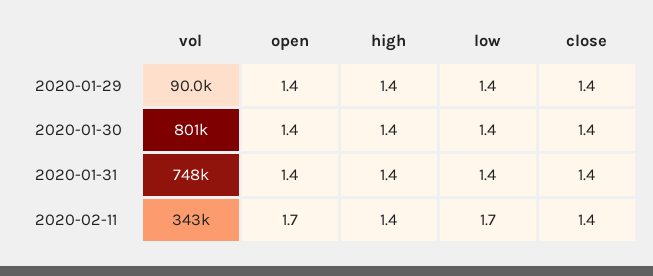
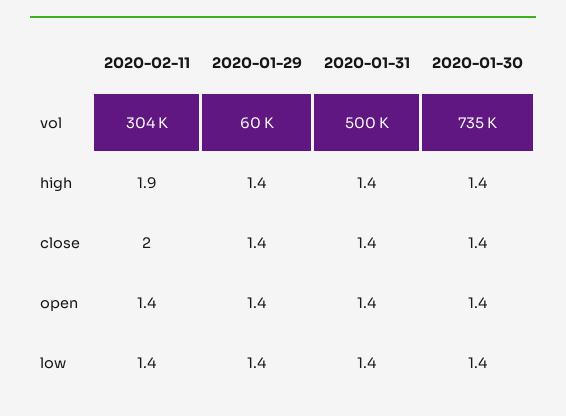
vol, 2020-01-29: 90000 -> 60000
vol, 2020-01-30: 801000 -> 735000
vol, 2020-01-31: 748000 -> 500000
vol, 2020-02-11: 343000 -> 304000
open, 2020-02-11: 1.7 -> 1.4
high, 2020-02-11: 1.4 -> 1.9
low, 2020-02-11: 1.7 -> 1.4
close, 2020-02-11: 1.4 -> 2

